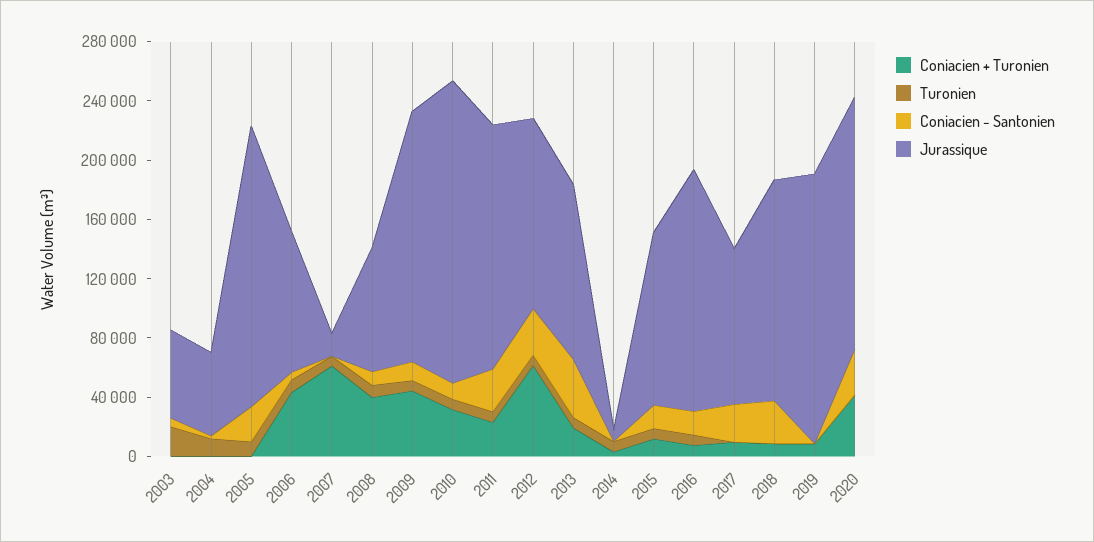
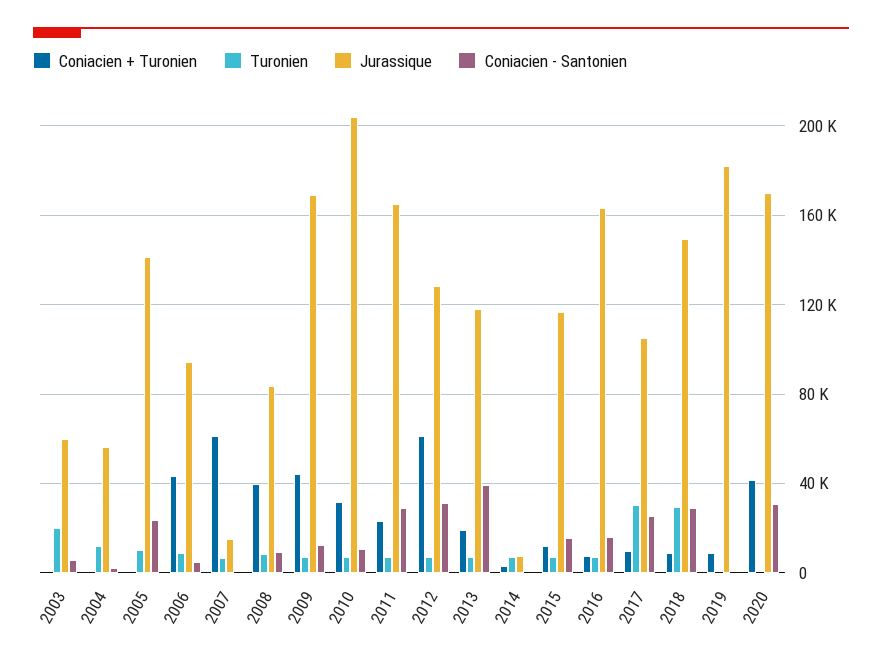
Jurassique, 2005: 190000 -> 140000
Turonien, 2017: 0 -> 30000
Turonien, 2018: 0 -> 30000

